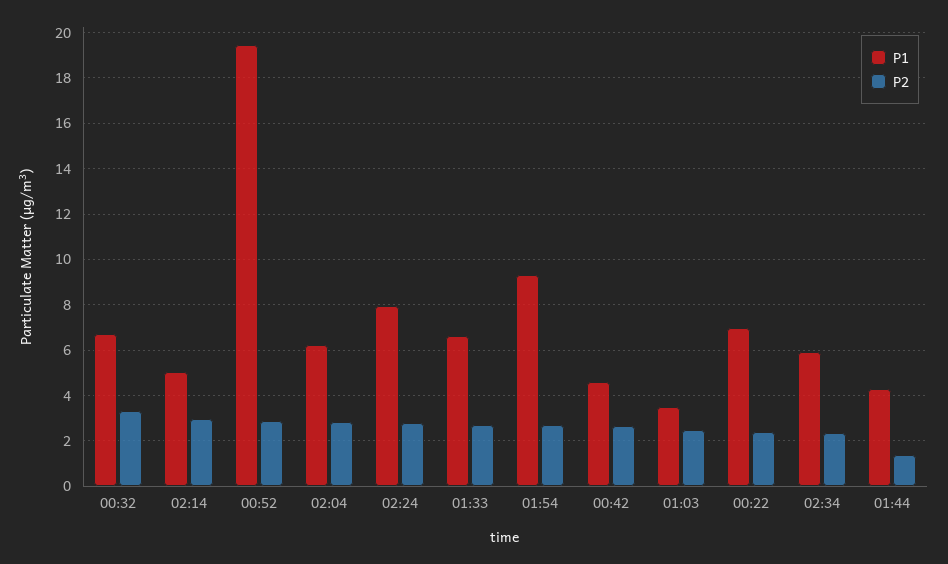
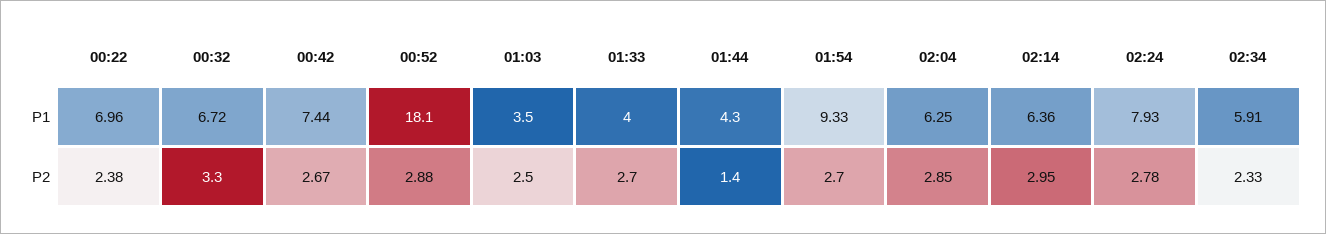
P1, 02:14: 5 -> 6.36
P1, 00:52: 19.5 -> 18.1
P1, 01:33: 6.5 -> 4
P1, 00:42: 4.5 -> 7.44

